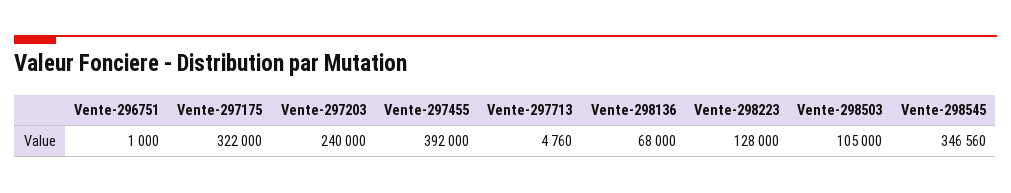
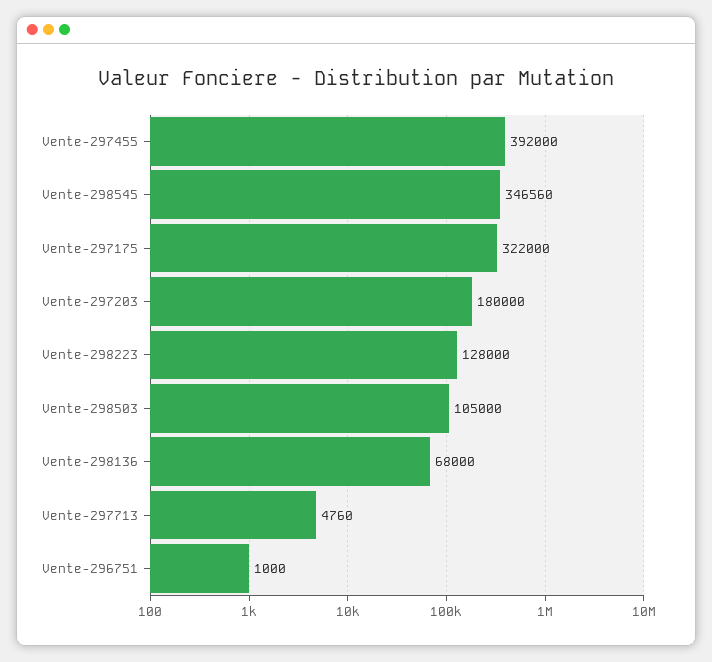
Vente-297203: 240000 -> 180000

